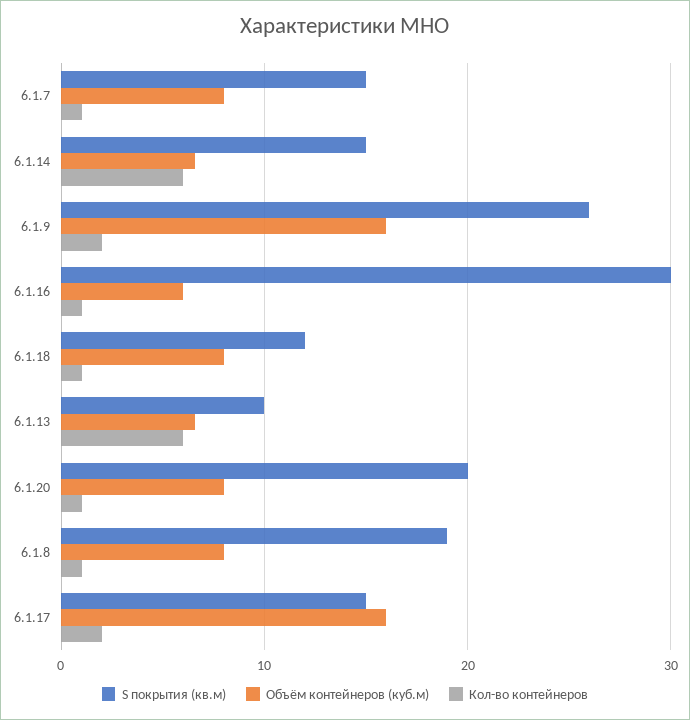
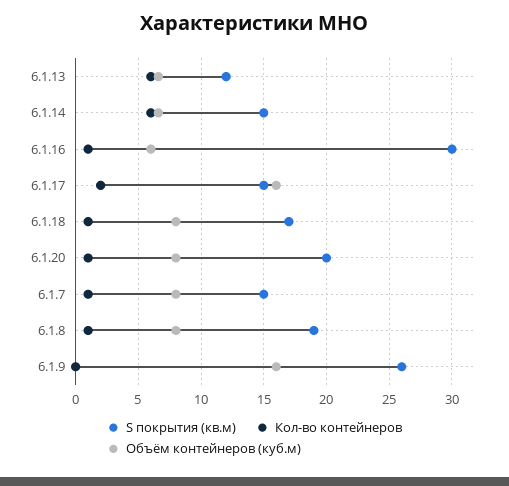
Кол-во контейнеров, 6.1.9: 2 -> 0
S покрытия (кв.м), 6.1.18: 12 -> 17
S покрытия (кв.м), 6.1.13: 10 -> 12

